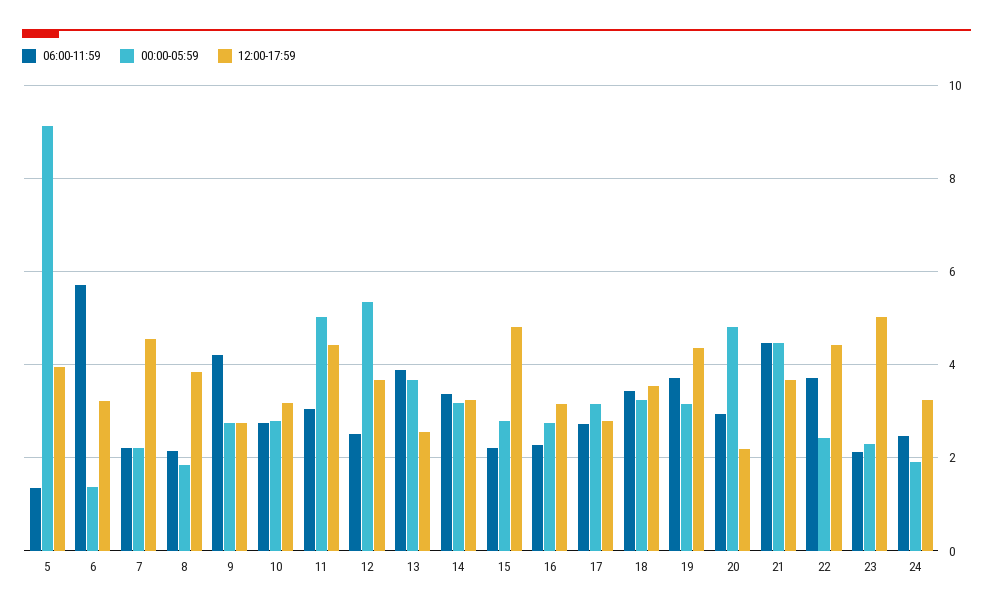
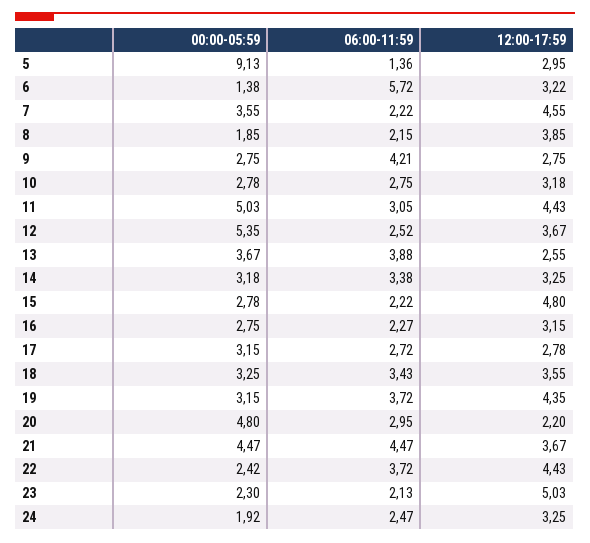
12:00-17:59, 5: 4 -> 2.95
00:00-05:59, 7: 2.2 -> 3.55

